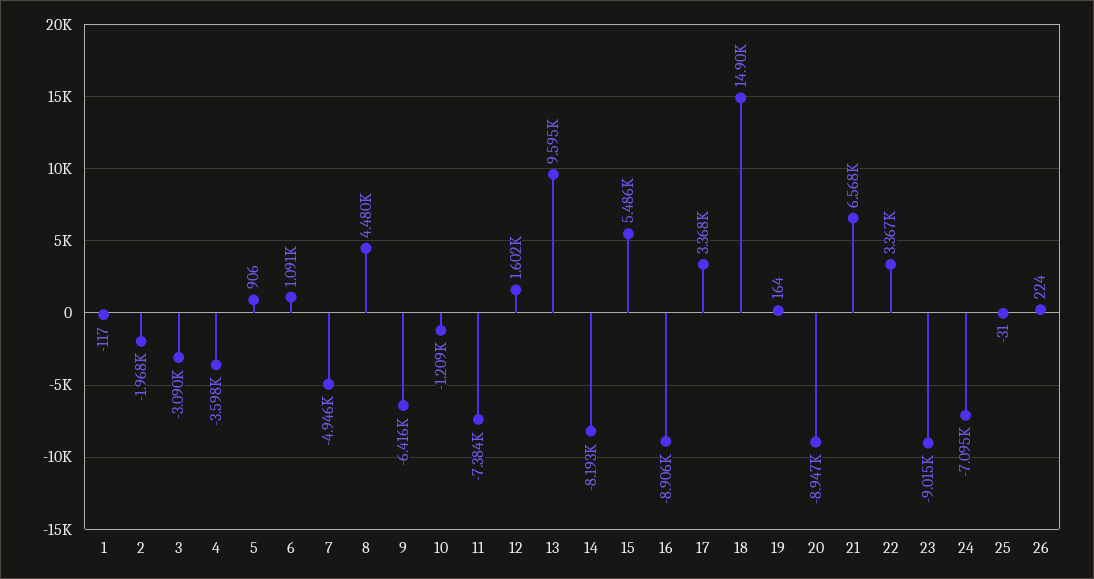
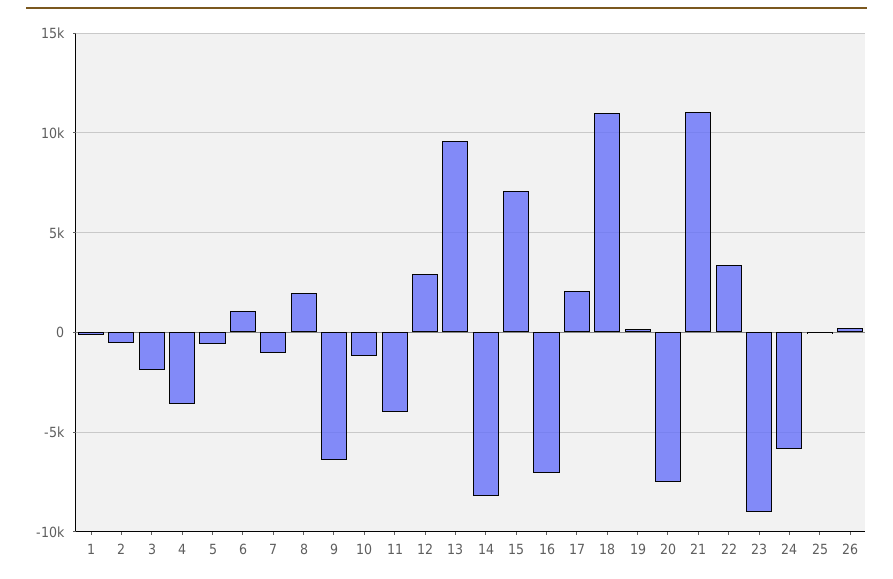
2: -1968 -> -500
3: -3090 -> -2000
5: 906 -> -500
7: -4946 -> -1000
8: 4480 -> 2000
11: -7384 -> -4000
12: 1602 -> 3000
15: 5486 -> 7000
16: -8906 -> -7000
17: 3368 -> 2000
18: 14900 -> 11000
20: -8947 -> -7500
21: 6568 -> 11000
24: -7095 -> -6000

